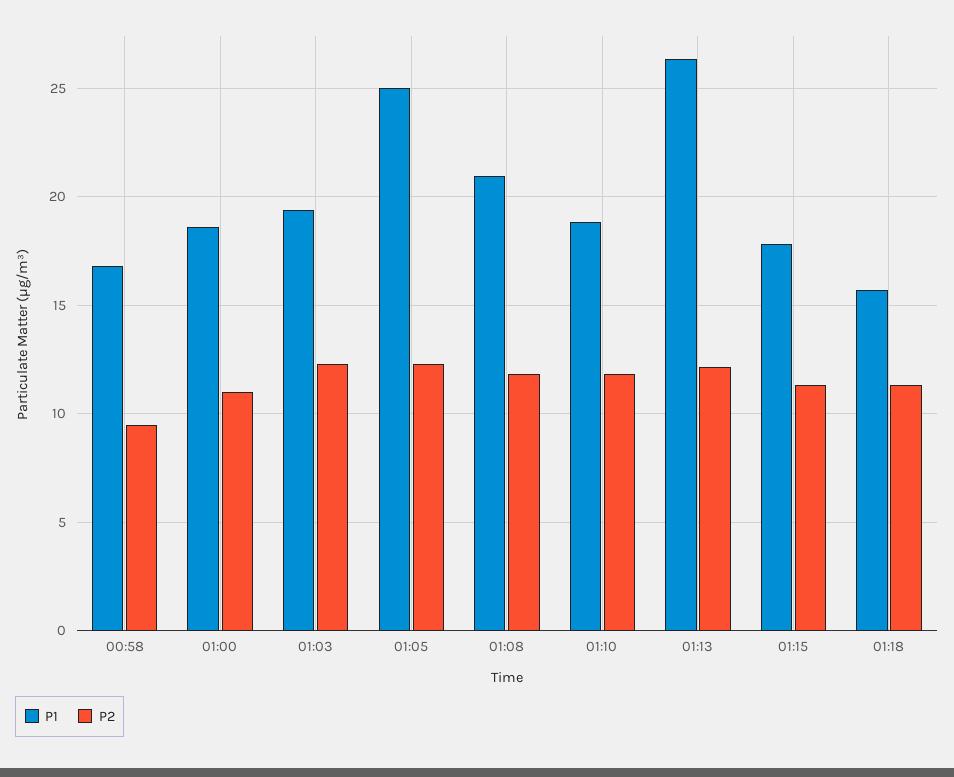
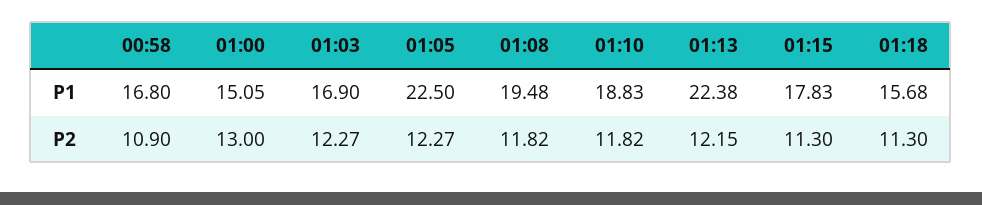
P2, 00:58: 9.5 -> 10.9
P1, 01:00: 18.5 -> 15.05
P2, 01:00: 11 -> 13
P1, 01:03: 19.5 -> 16.9
P1, 01:05: 25 -> 22.5
P1, 01:08: 21 -> 19.48
P1, 01:13: 26.5 -> 22.38

